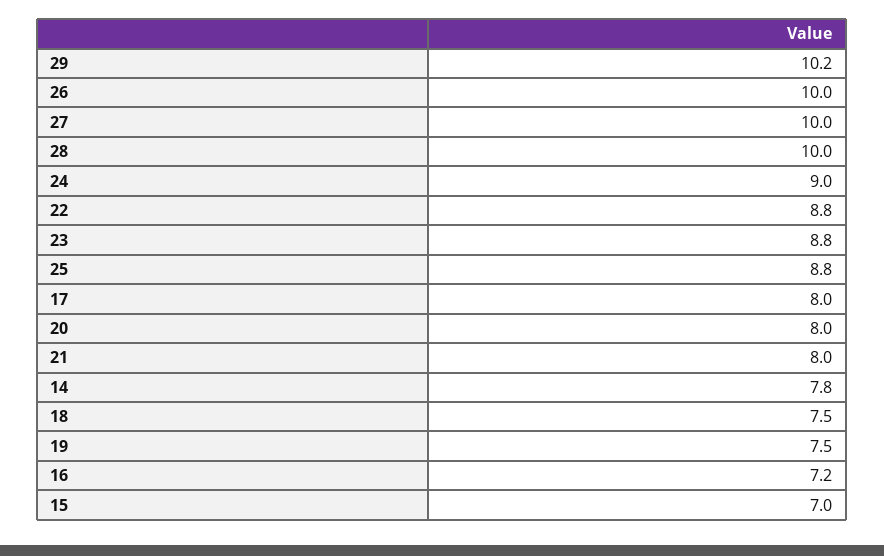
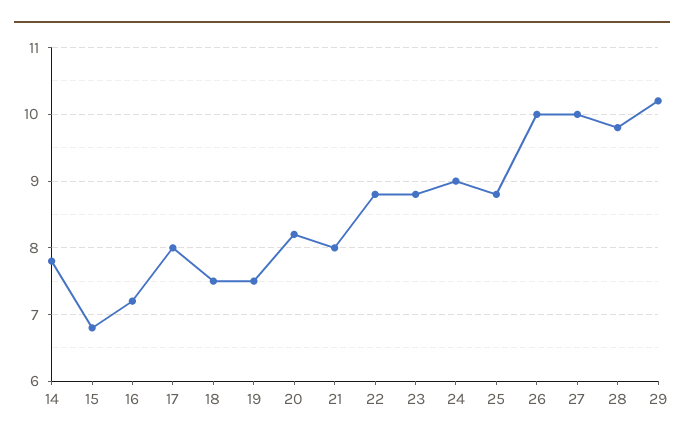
28: 10 -> 9.8
20: 8 -> 8.2
15: 7 -> 6.8

